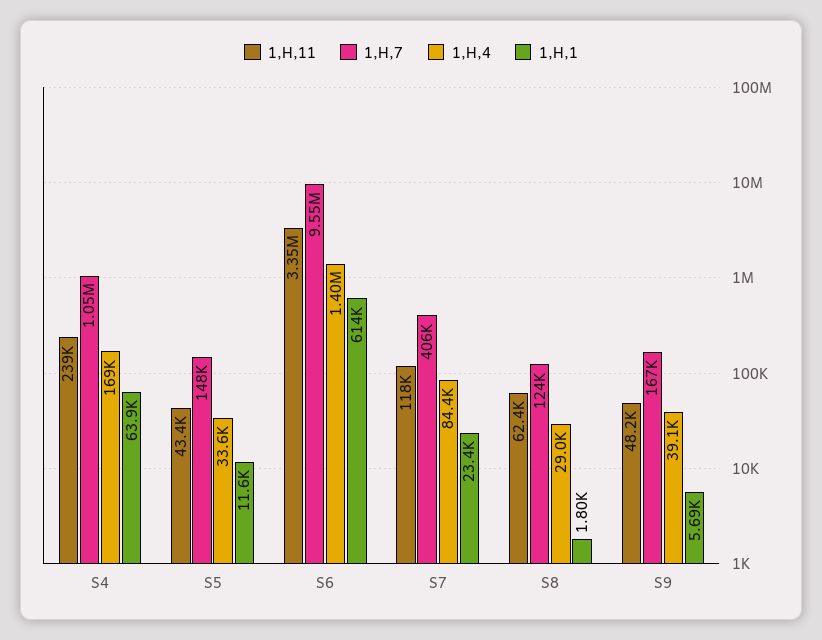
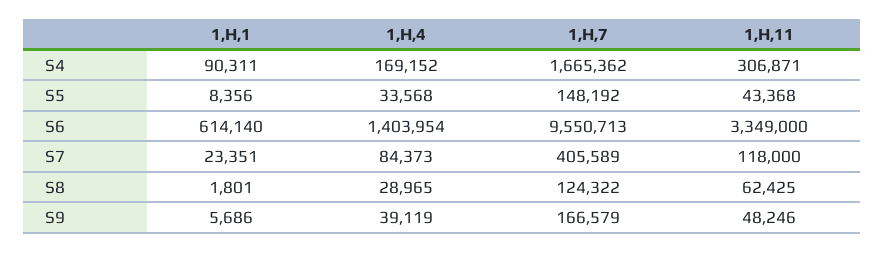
1,H,11, S4: 239000 -> 306871
1,H,7, S4: 1050000 -> 1665362
1,H,1, S4: 63900 -> 90311
1,H,1, S5: 11600 -> 8356

